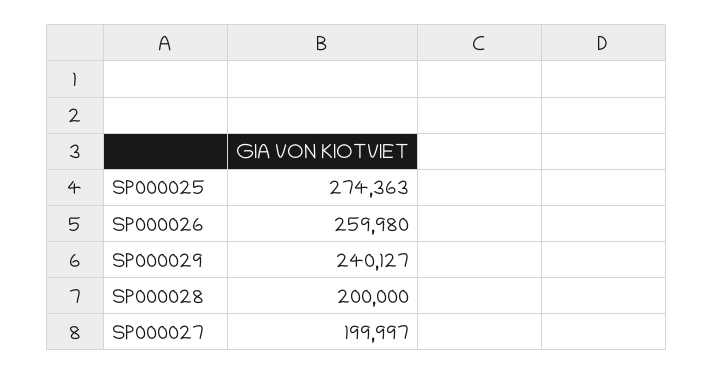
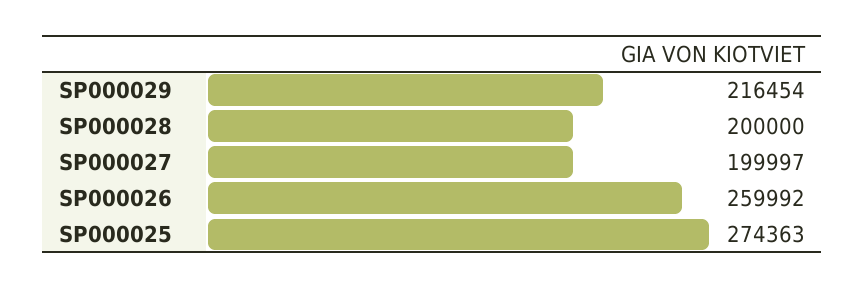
SP000026: 259980 -> 259992
SP000029: 240127 -> 216454

